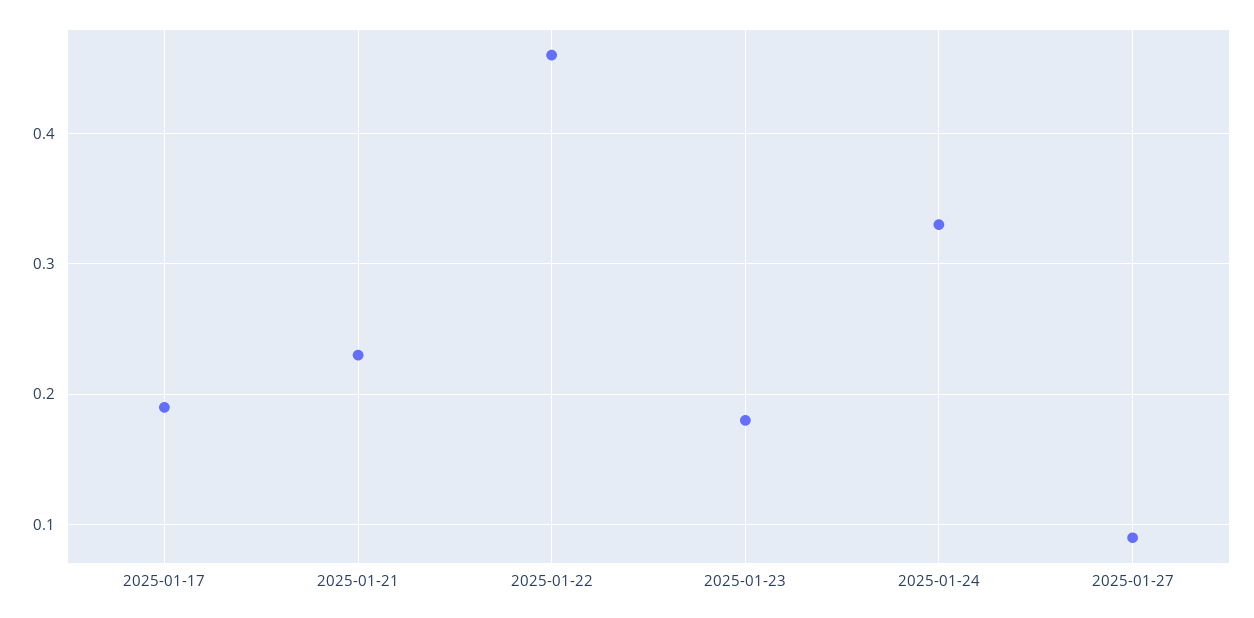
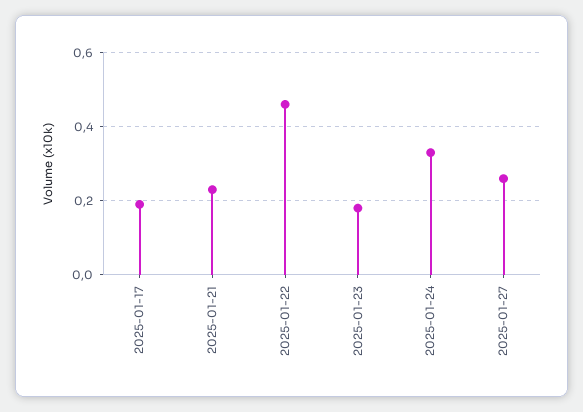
2025-01-27: 0.09 -> 0.25

